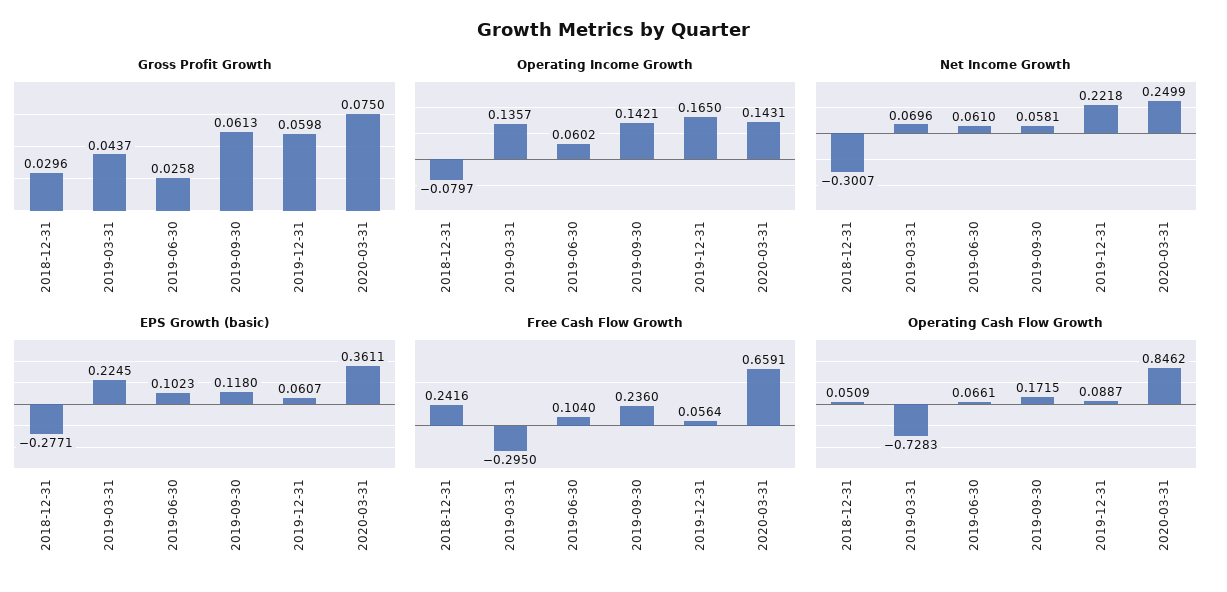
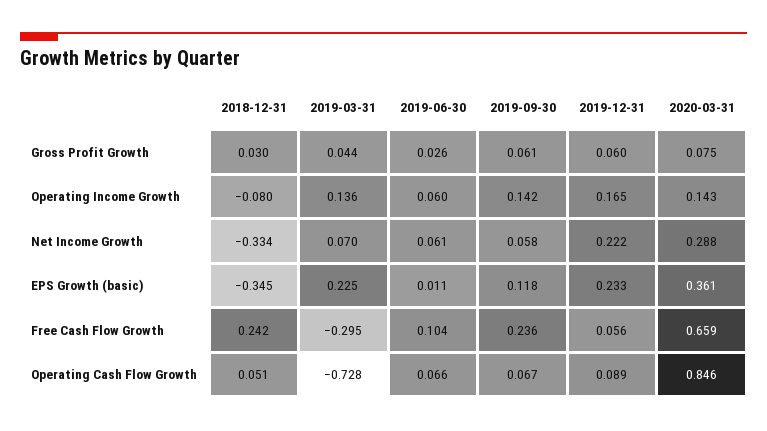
Net Income Growth, 2018-12-31: -0.3007 -> -0.334
Net Income Growth, 2020-03-31: 0.2499 -> 0.288
EPS Growth (basic), 2018-12-31: -0.2771 -> -0.345
EPS Growth (basic), 2019-06-30: 0.1023 -> 0.011
EPS Growth (basic), 2019-12-31: 0.0607 -> 0.233
Operating Cash Flow Growth, 2019-09-30: 0.1715 -> 0.067

